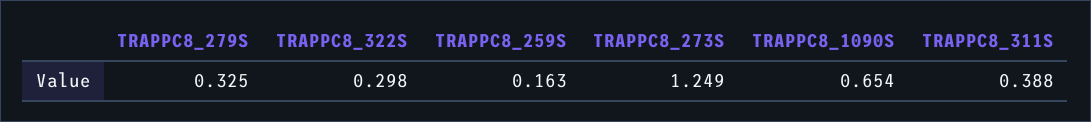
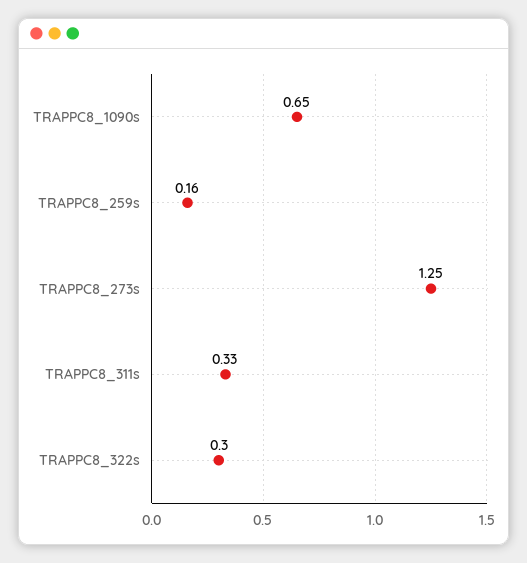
TRAPPC8_279S: 0.325 -> none
TRAPPC8_311S: 0.388 -> 0.33

